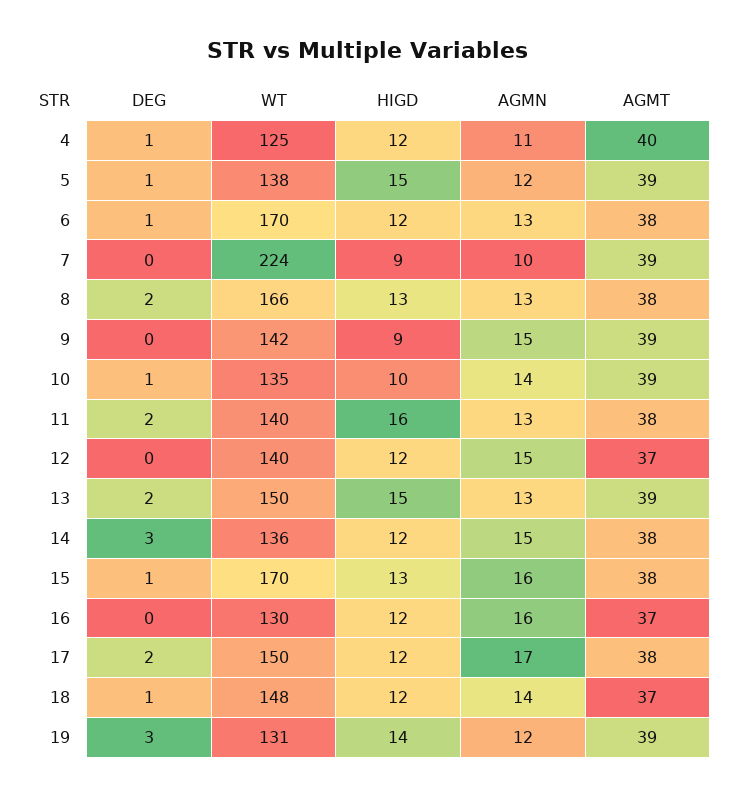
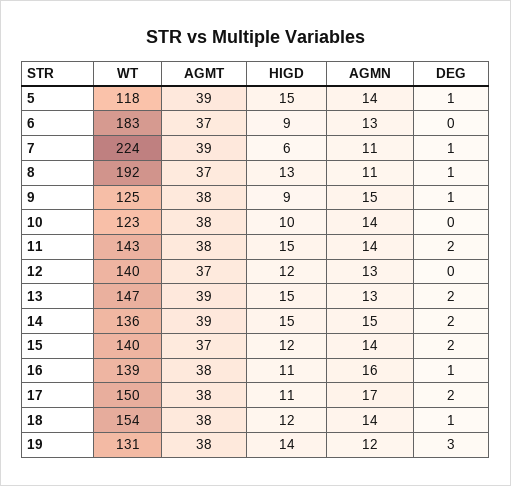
DEG, 4: 1 -> none
WT, 4: 125 -> none
HIGD, 4: 12 -> none
AGMN, 4: 11 -> none
AGMT, 4: 40 -> none
WT, 5: 138 -> 118
AGMN, 5: 12 -> 14
DEG, 6: 1 -> 0
WT, 6: 170 -> 183
HIGD, 6: 12 -> 9
AGMT, 6: 38 -> 37
DEG, 7: 0 -> 1
HIGD, 7: 9 -> 6
AGMN, 7: 10 -> 11
DEG, 8: 2 -> 1
WT, 8: 166 -> 192
AGMN, 8: 13 -> 11
AGMT, 8: 38 -> 37
DEG, 9: 0 -> 1
WT, 9: 142 -> 125
AGMT, 9: 39 -> 38
DEG, 10: 1 -> 0
WT, 10: 135 -> 123
AGMT, 10: 39 -> 38
WT, 11: 140 -> 143
HIGD, 11: 16 -> 15
AGMN, 11: 13 -> 14
AGMN, 12: 15 -> 13
WT, 13: 150 -> 147
DEG, 14: 3 -> 2
HIGD, 14: 12 -> 15
AGMT, 14: 38 -> 39
DEG, 15: 1 -> 2
WT, 15: 170 -> 140
HIGD, 15: 13 -> 12
AGMN, 15: 16 -> 14
AGMT, 15: 38 -> 37
DEG, 16: 0 -> 1
WT, 16: 130 -> 139
HIGD, 16: 12 -> 11
AGMT, 16: 37 -> 38
HIGD, 17: 12 -> 11
WT, 18: 148 -> 154
AGMT, 18: 37 -> 38
AGMT, 19: 39 -> 38

